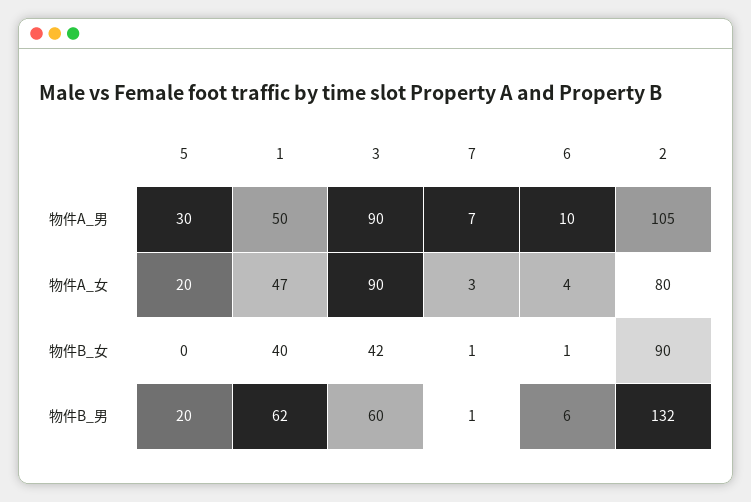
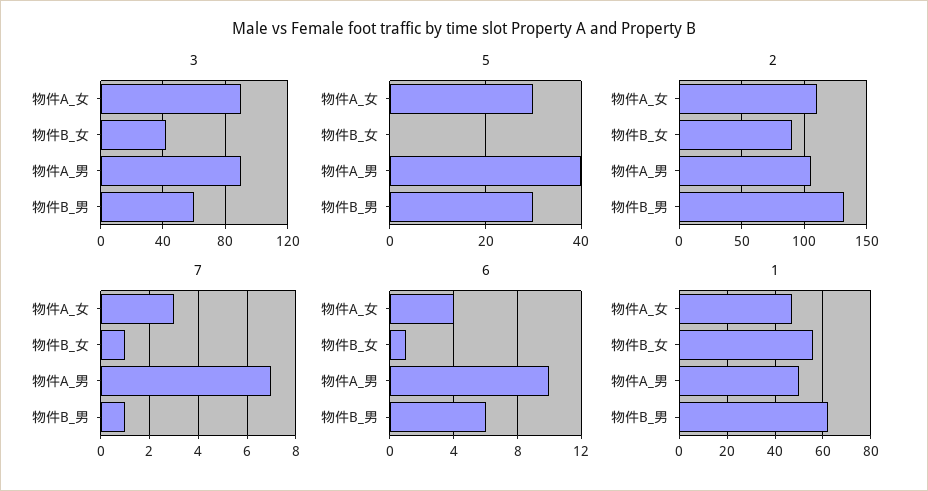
5, 物件A_男: 30 -> 40
5, 物件A_女: 20 -> 30
2, 物件A_女: 80 -> 110
1, 物件B_女: 40 -> 55
5, 物件B_男: 20 -> 30

